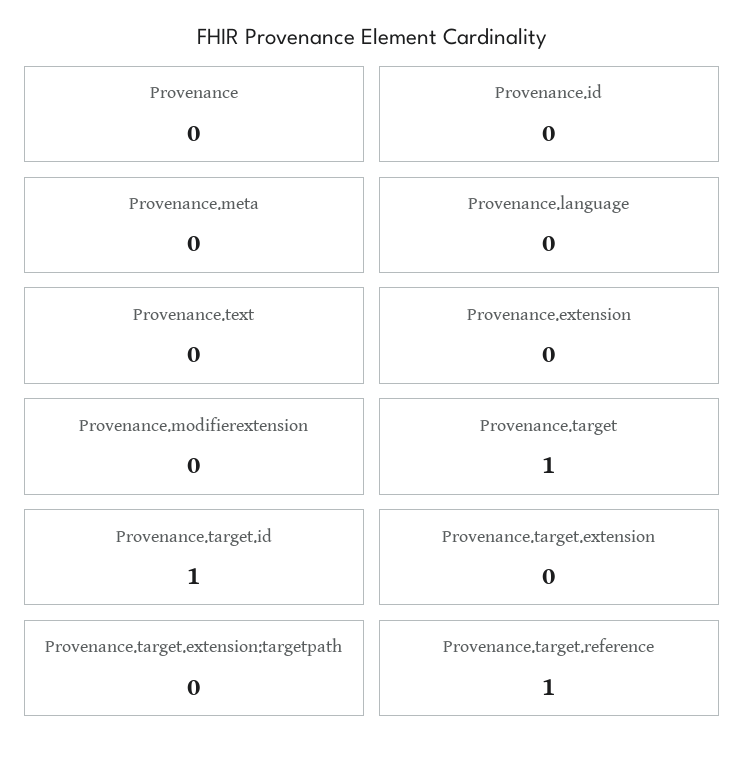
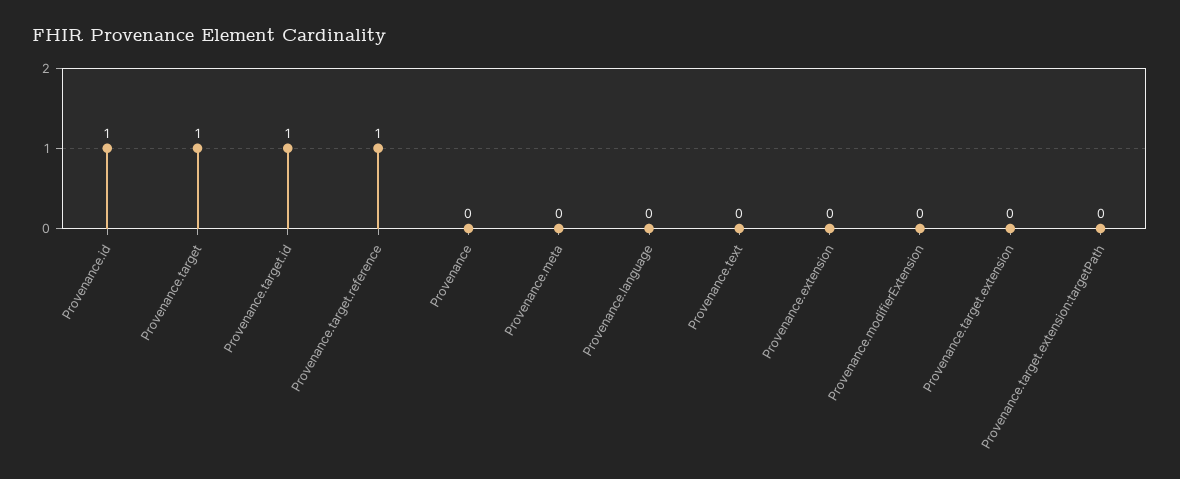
Provenance.id: 0 -> 1

